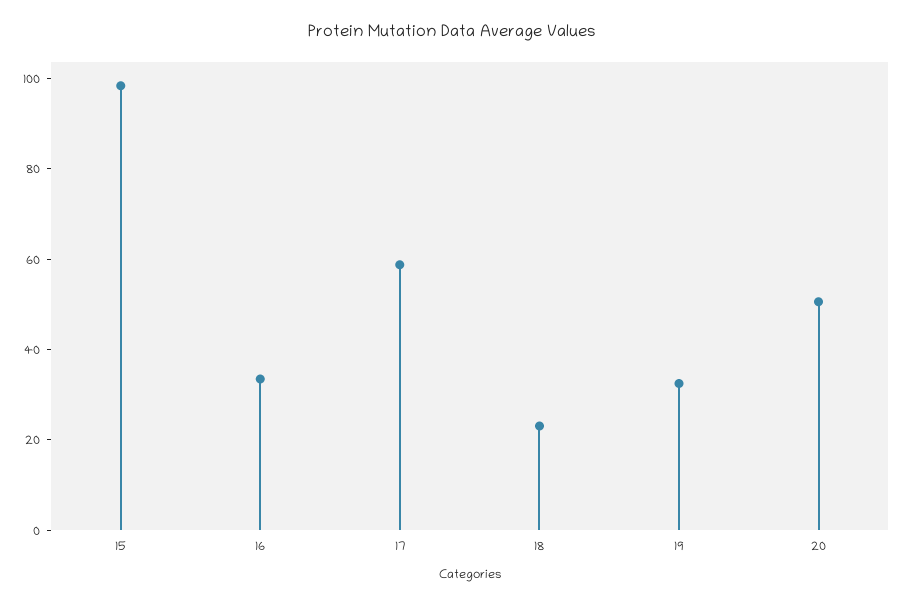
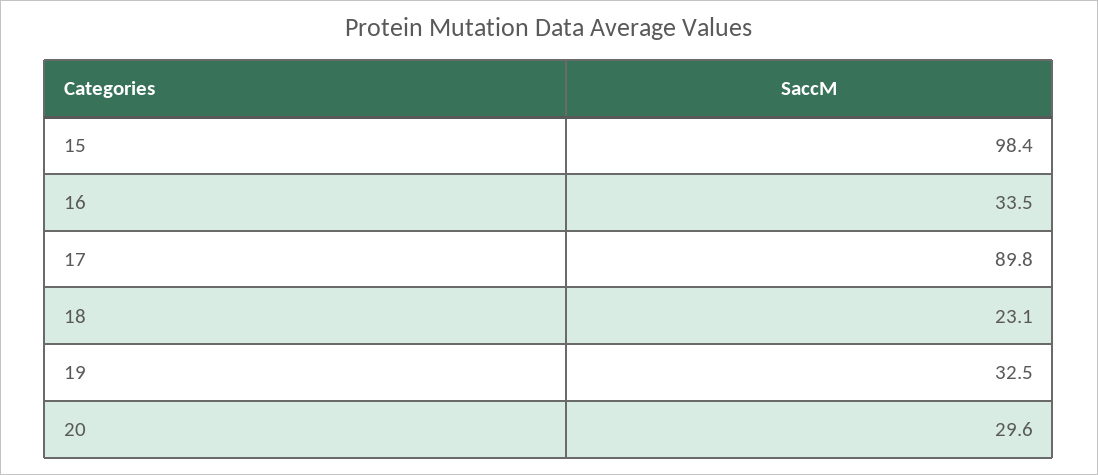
17: 60 -> 89.8
20: 50 -> 29.6

